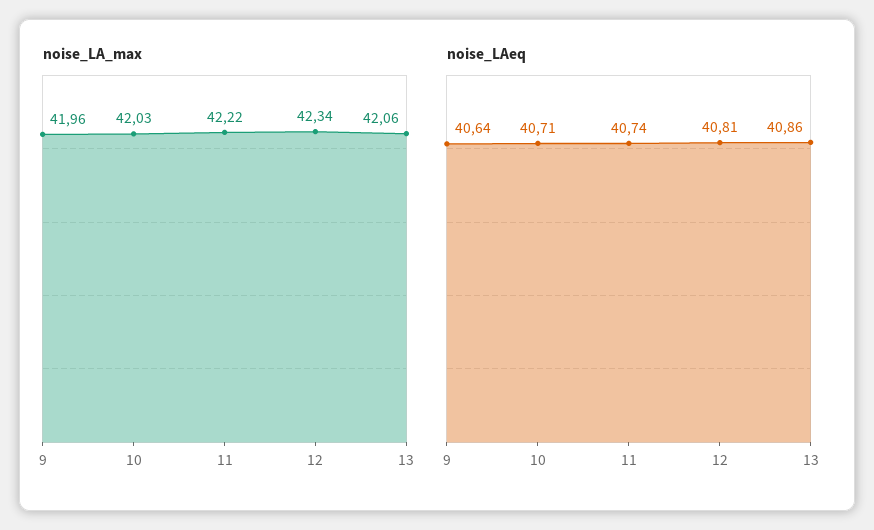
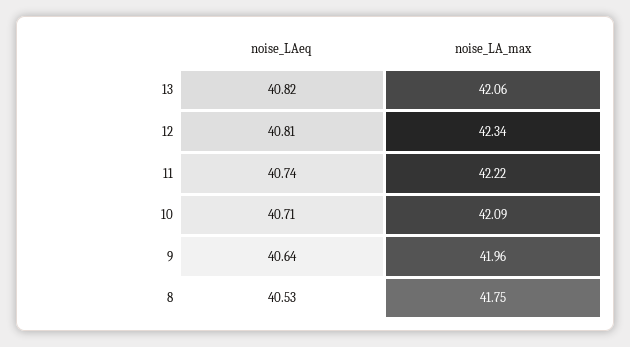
noise_LA_max, 10: 42.03 -> 42.09
noise_LAeq, 13: 40.86 -> 40.82
noise_LAeq, 8: none -> 40.53
noise_LA_max, 8: none -> 41.75

